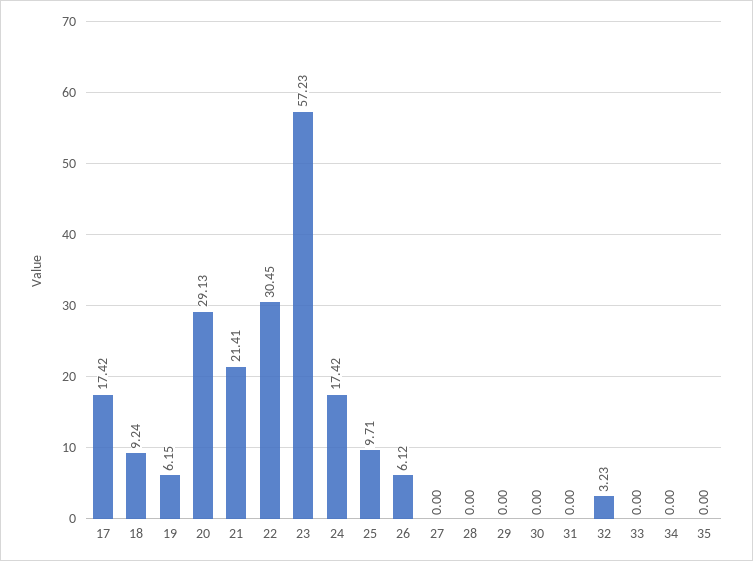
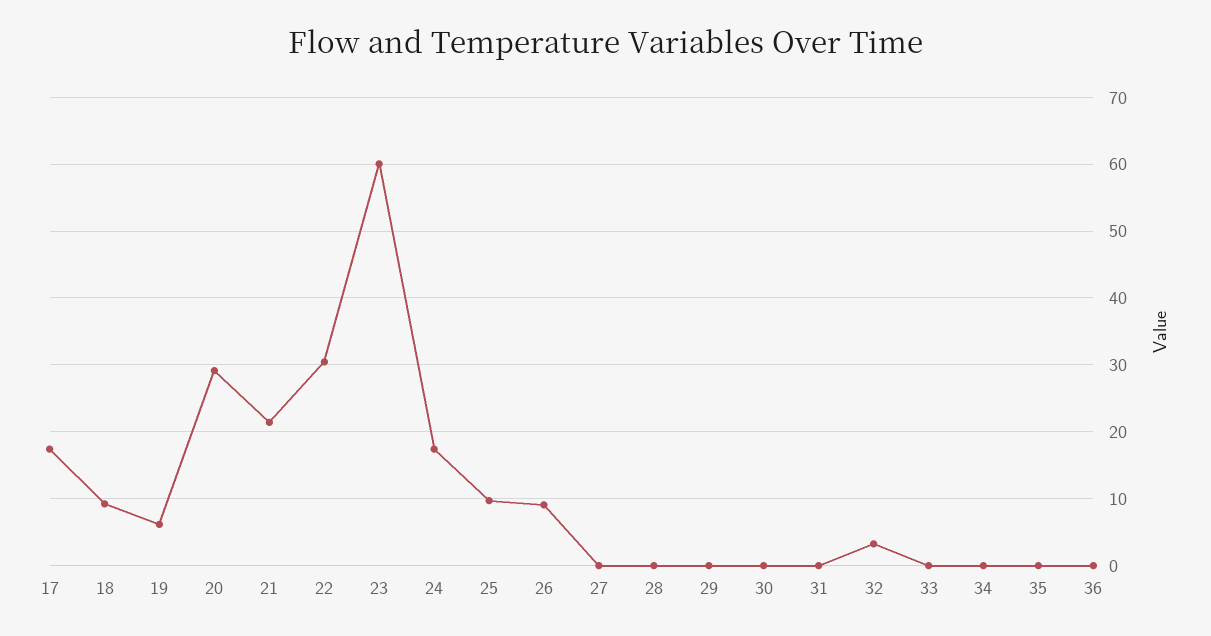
23: 57.23 -> 60
26: 6.12 -> 9
36: none -> 0

